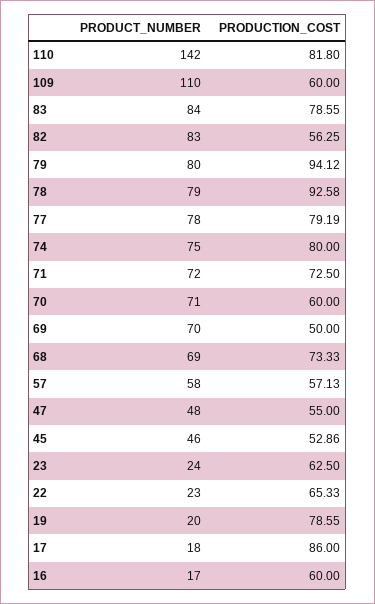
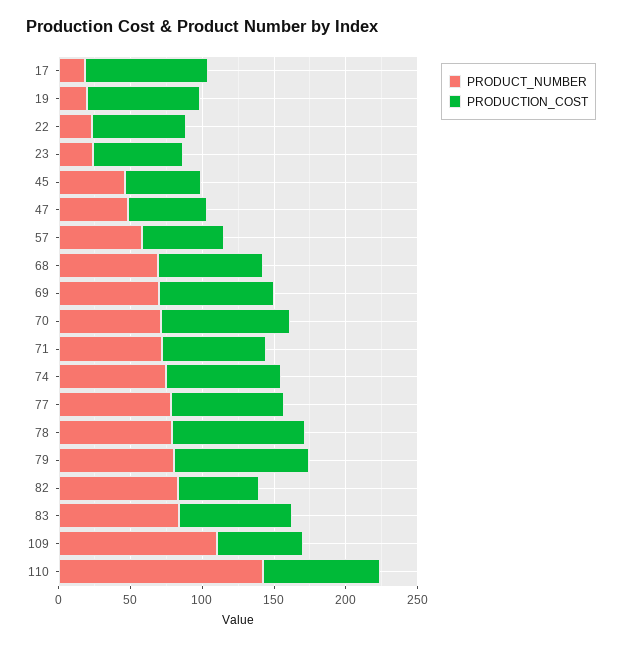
PRODUCTION_COST, 70: 60 -> 90
PRODUCTION_COST, 69: 50 -> 80
PRODUCT_NUMBER, 16: 17 -> none
PRODUCTION_COST, 16: 60 -> none

